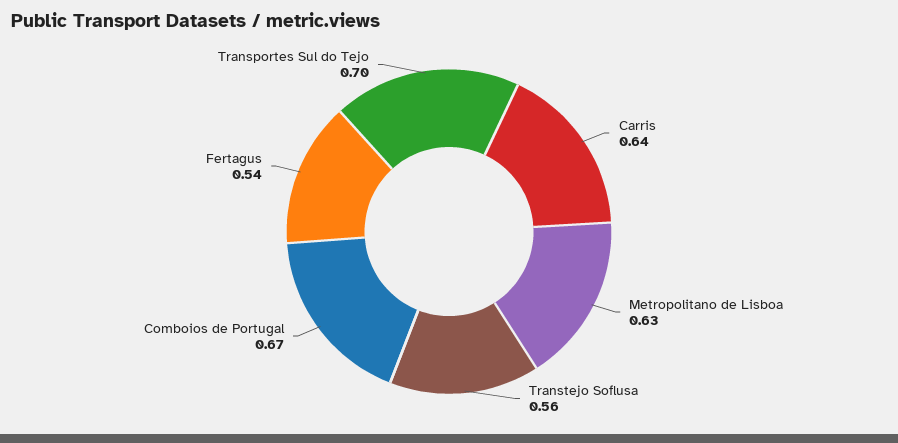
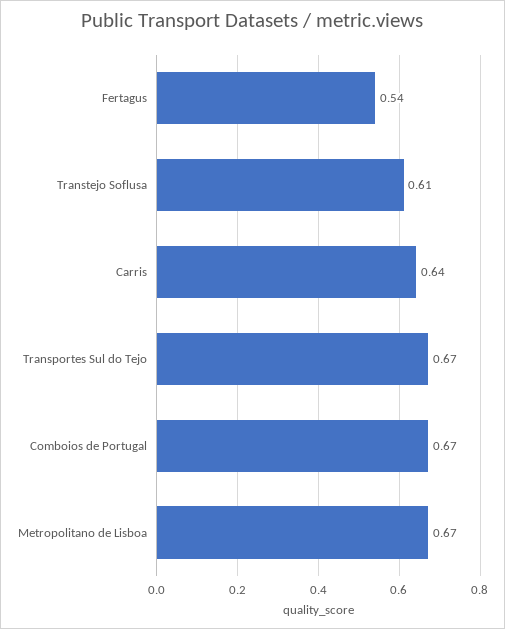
Metropolitano de Lisboa: 0.63 -> 0.67
Transtejo Soflusa: 0.56 -> 0.61
Transportes Sul do Tejo: 0.7 -> 0.67

